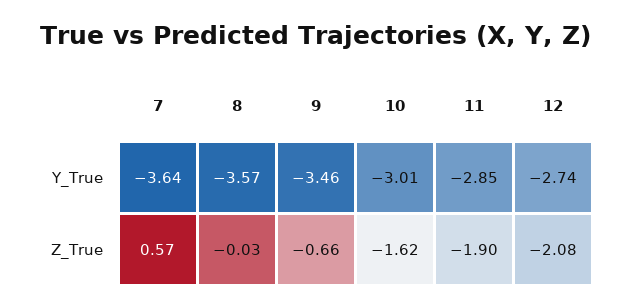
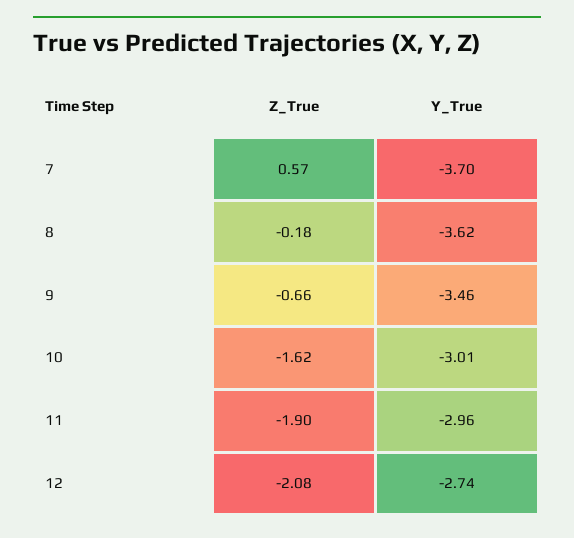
7, Y_True: -3.64 -> -3.7
8, Y_True: -3.57 -> -3.62
11, Y_True: -2.85 -> -2.96
8, Z_True: -0.03 -> -0.18

